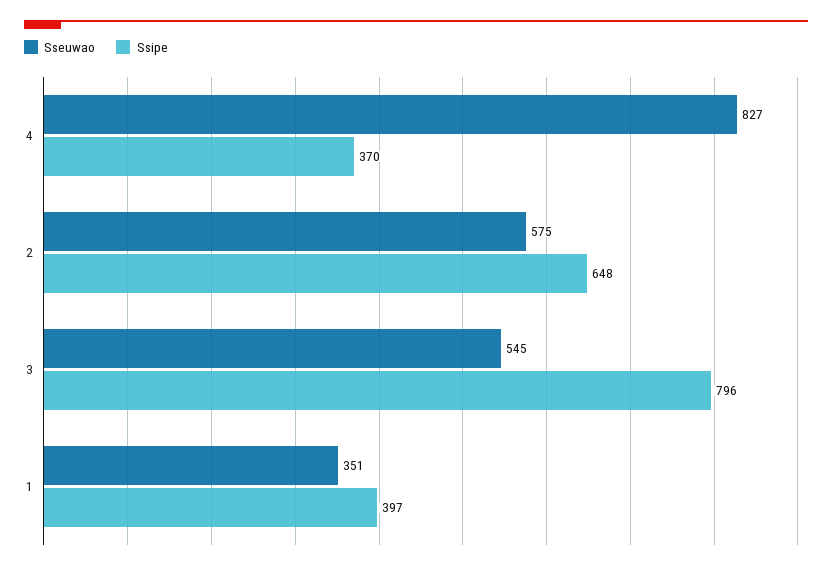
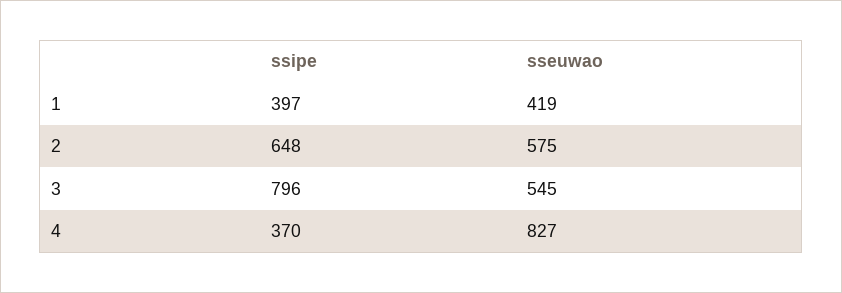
Sseuwao, 1: 351 -> 419

